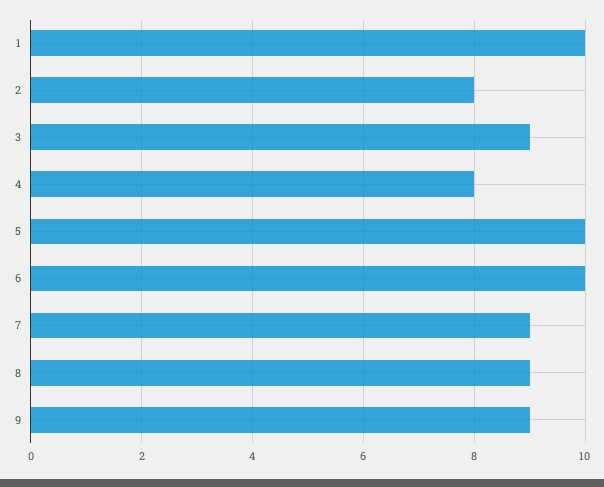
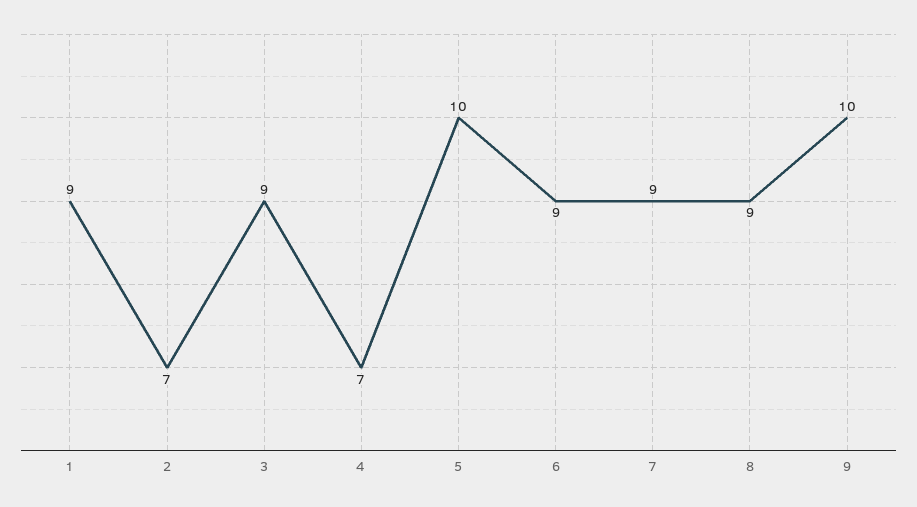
1: 10 -> 9
2: 8 -> 7
4: 8 -> 7
6: 10 -> 9
9: 9 -> 10

